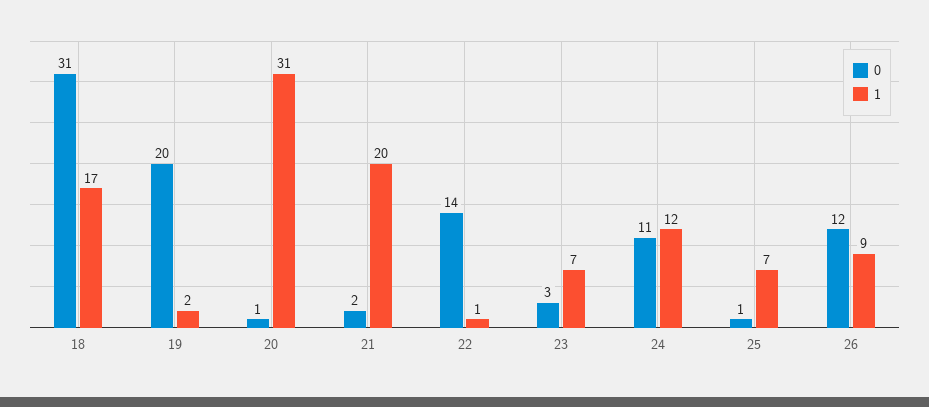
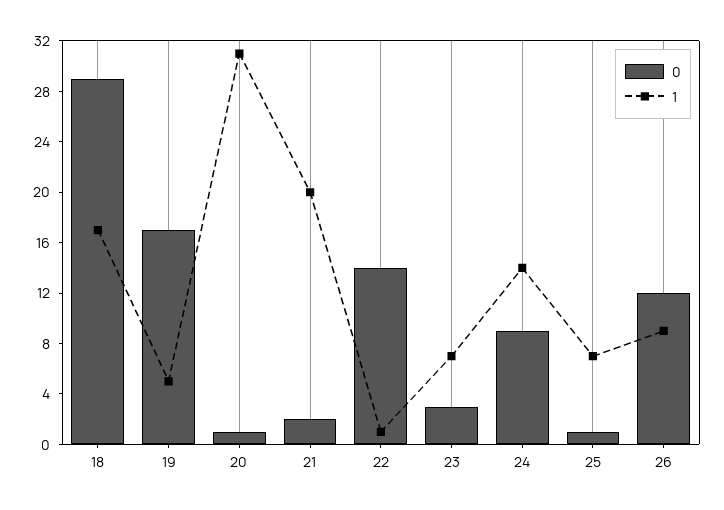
0, 18: 31 -> 29
0, 19: 20 -> 17
1, 19: 2 -> 5
0, 24: 11 -> 9
1, 24: 12 -> 14

